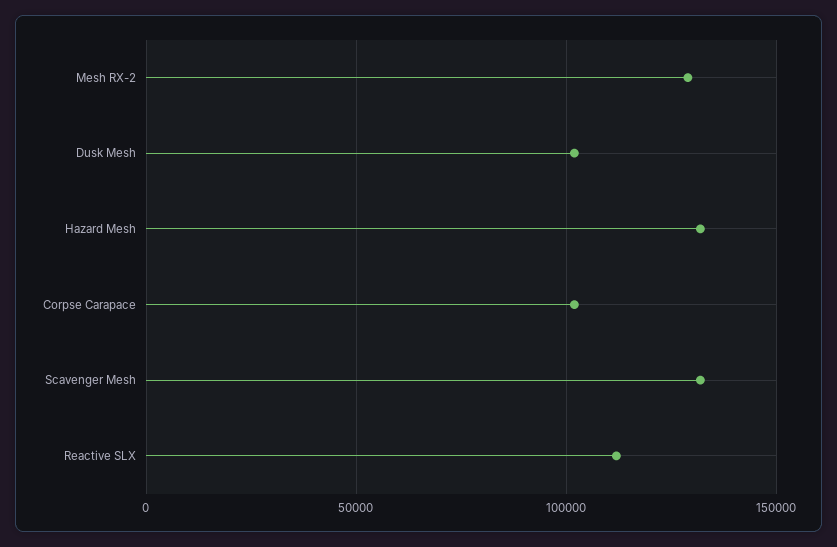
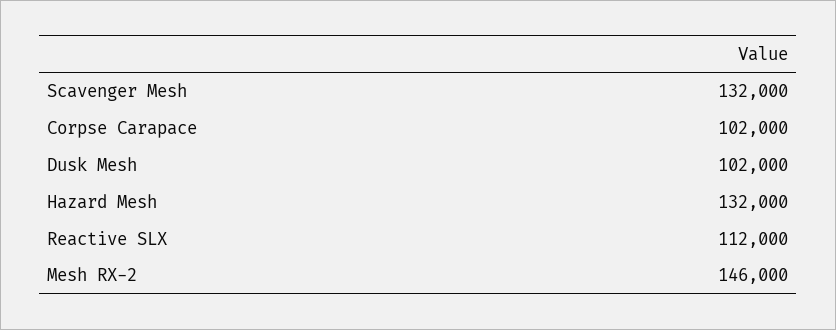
Mesh RX-2: 130000 -> 146000

